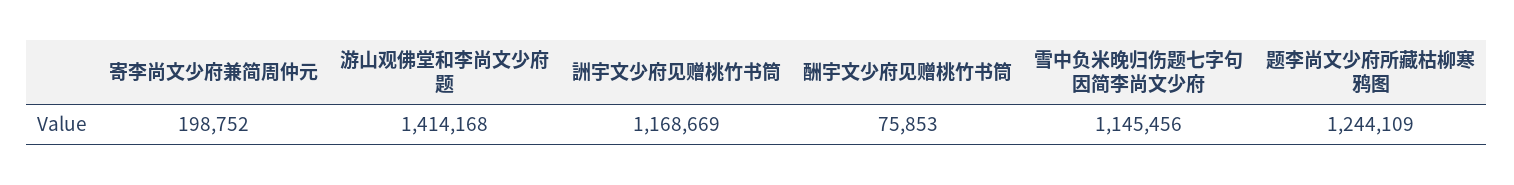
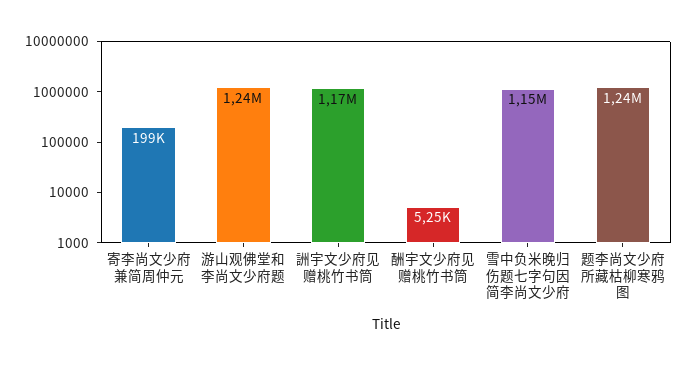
游山观佛堂和李尚文少府题: 1414168 -> 1240000
酬宇文少府见赠桃竹书筒: 75853 -> 5250

